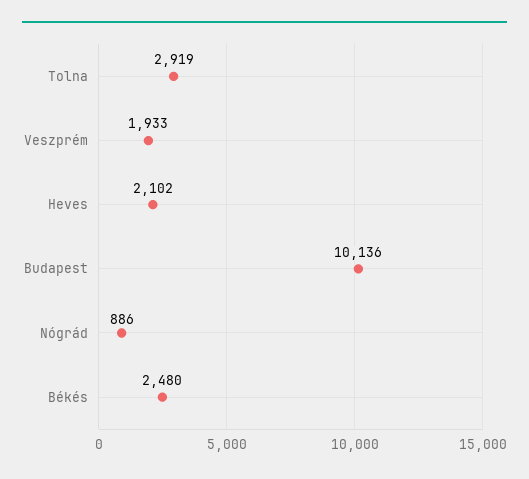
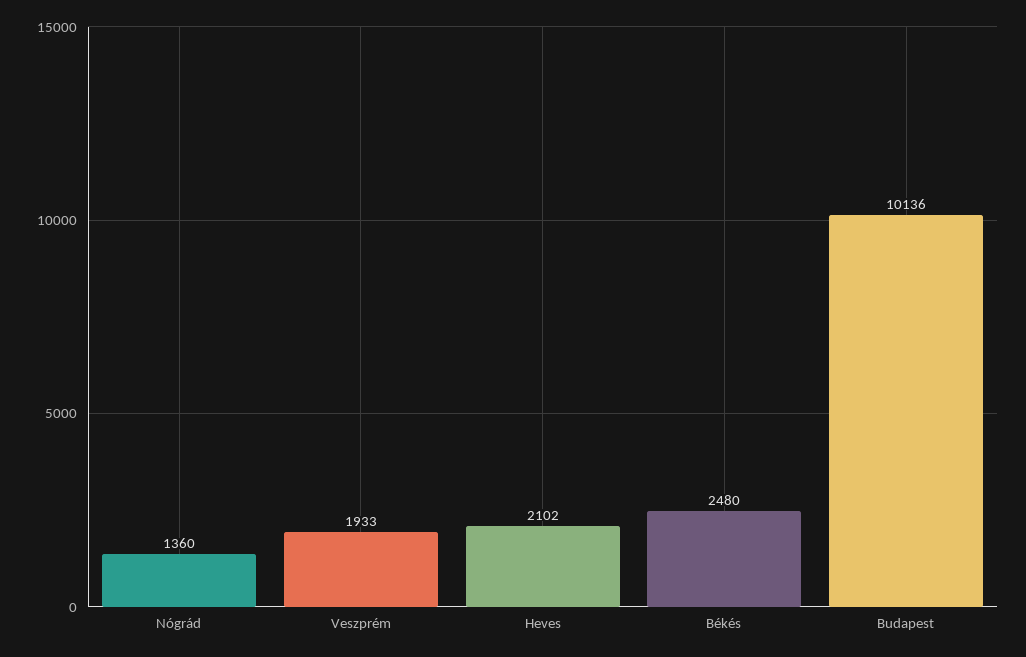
Tolna: 2919 -> none
Nógrád: 886 -> 1360

